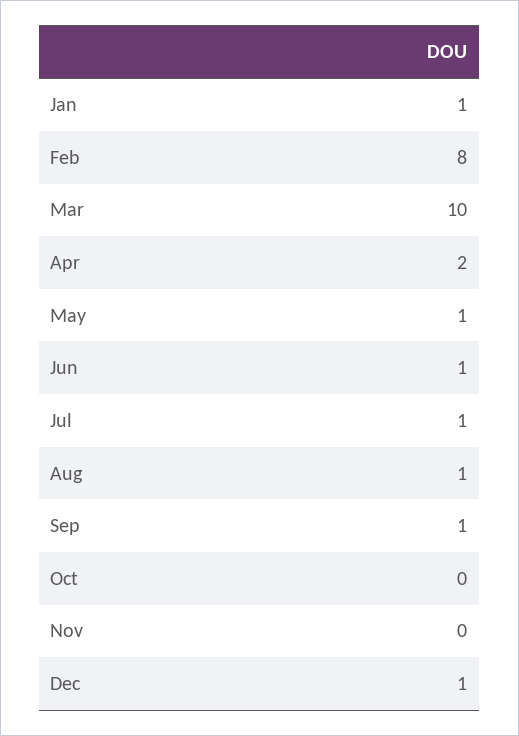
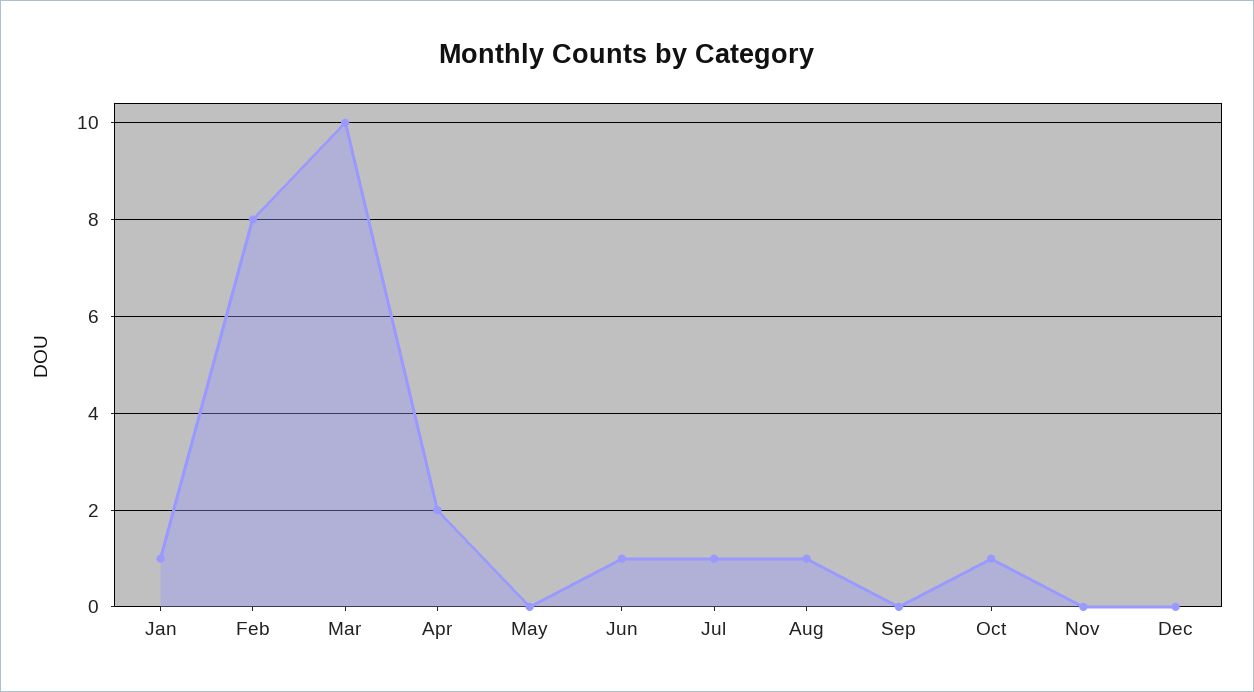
May: 1 -> 0
Sep: 1 -> 0
Oct: 0 -> 1
Dec: 1 -> 0

